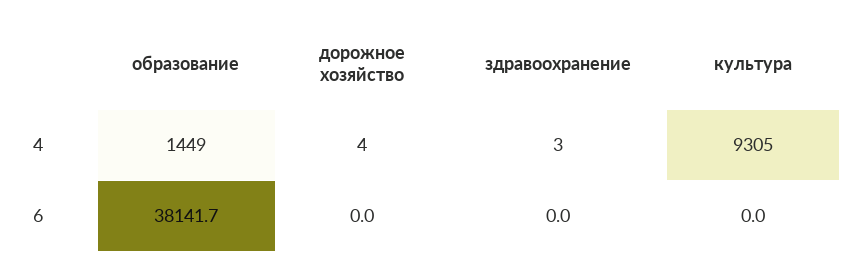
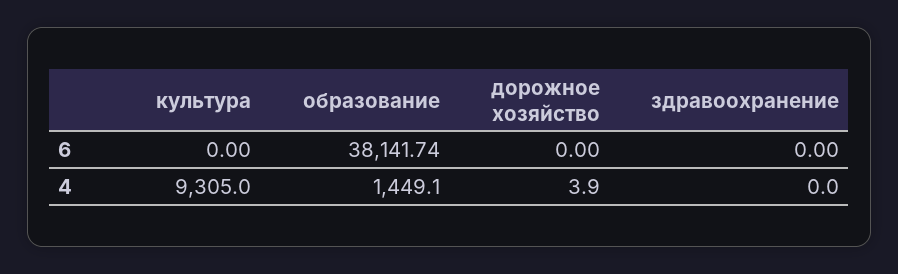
здравоохранение, 4: 3 -> 0

